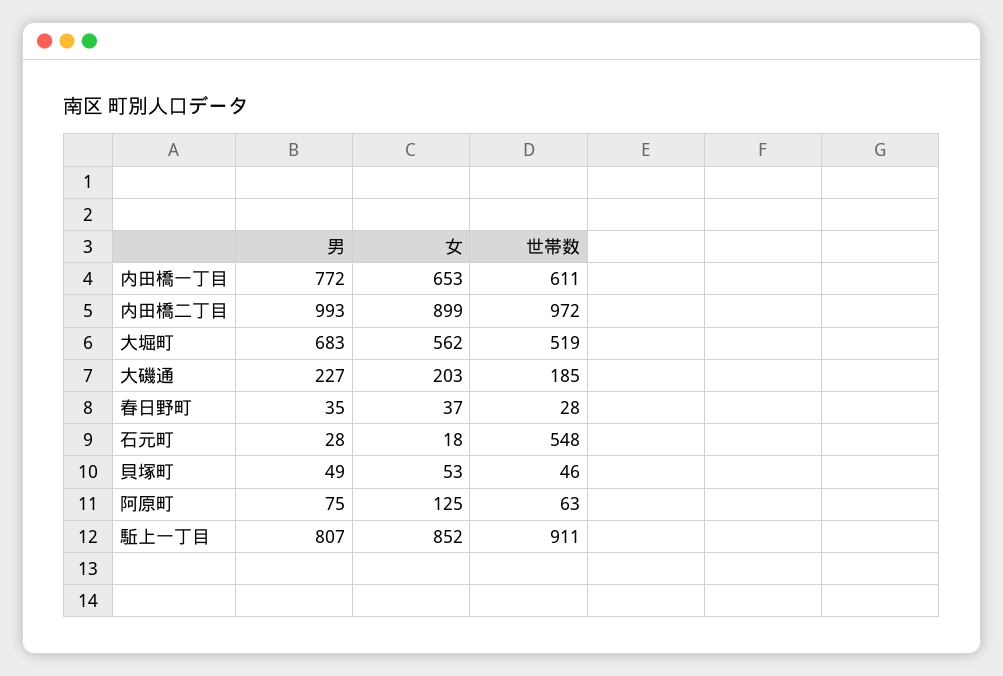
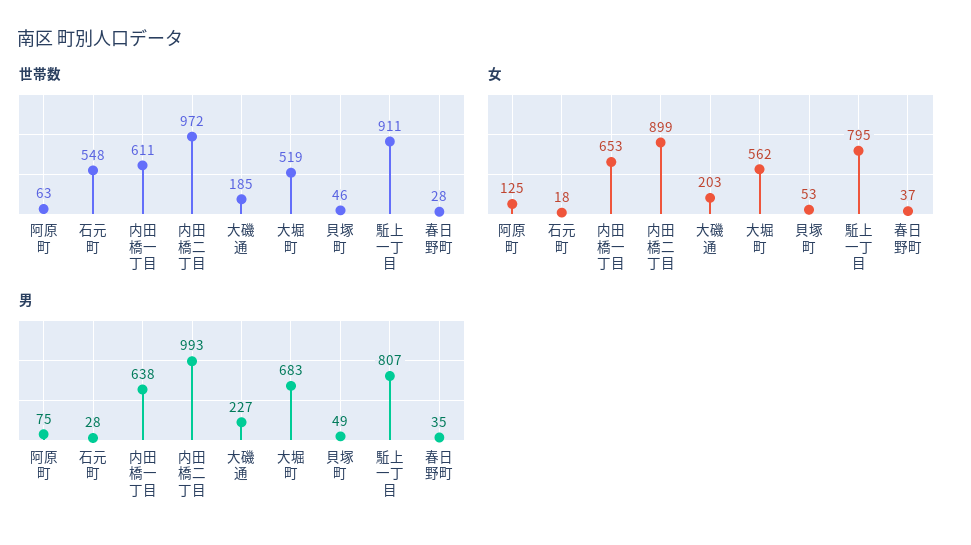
男, 内田橋一丁目: 772 -> 638
女, 駈上一丁目: 852 -> 795

